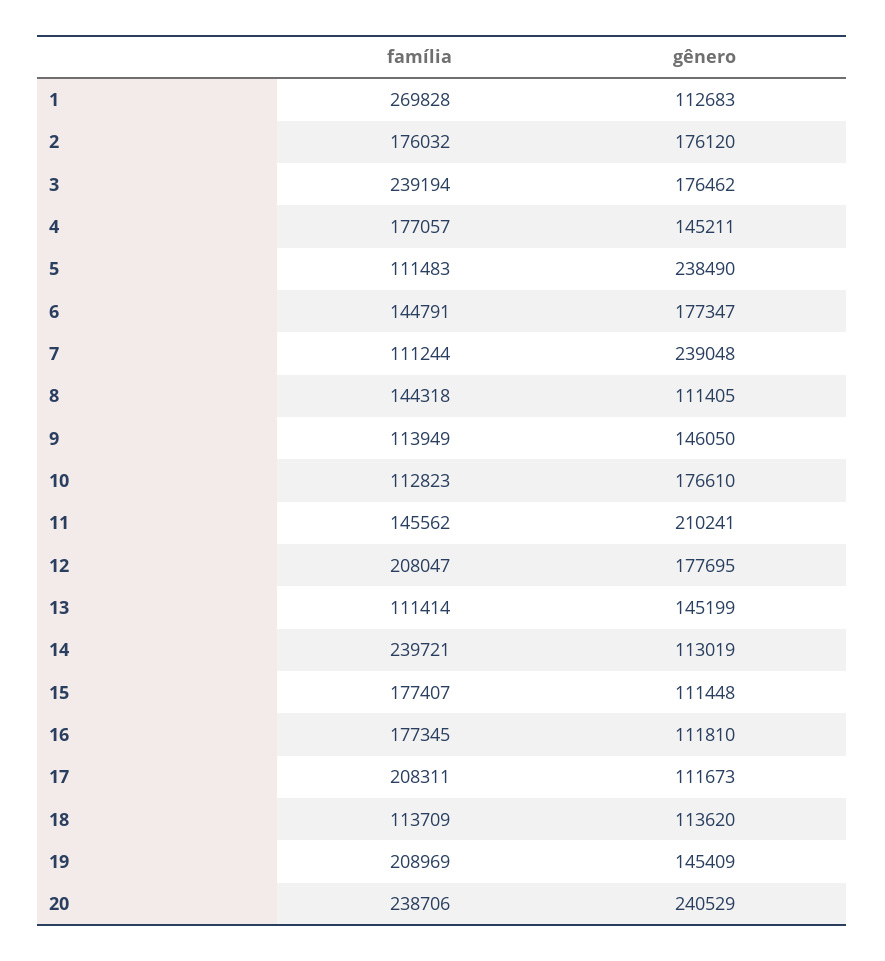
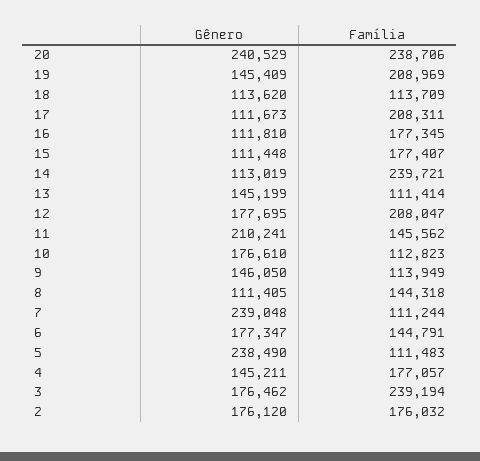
família, 1: 269828 -> none
gênero, 1: 112683 -> none

